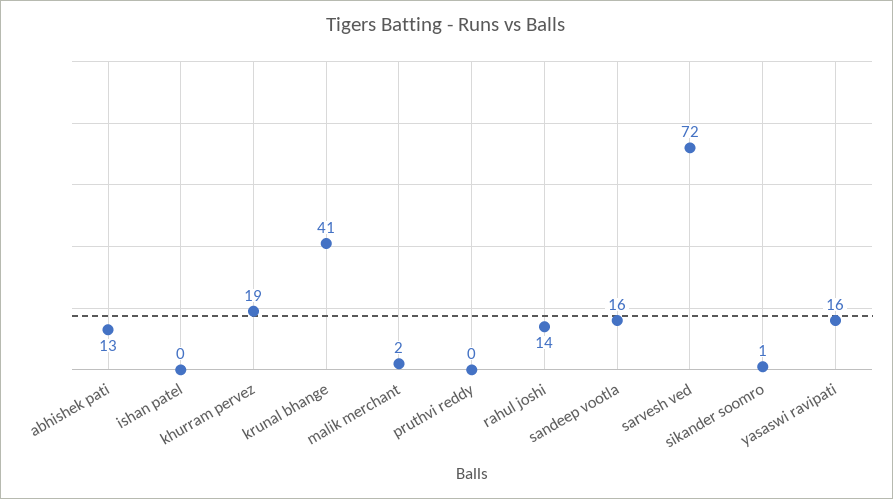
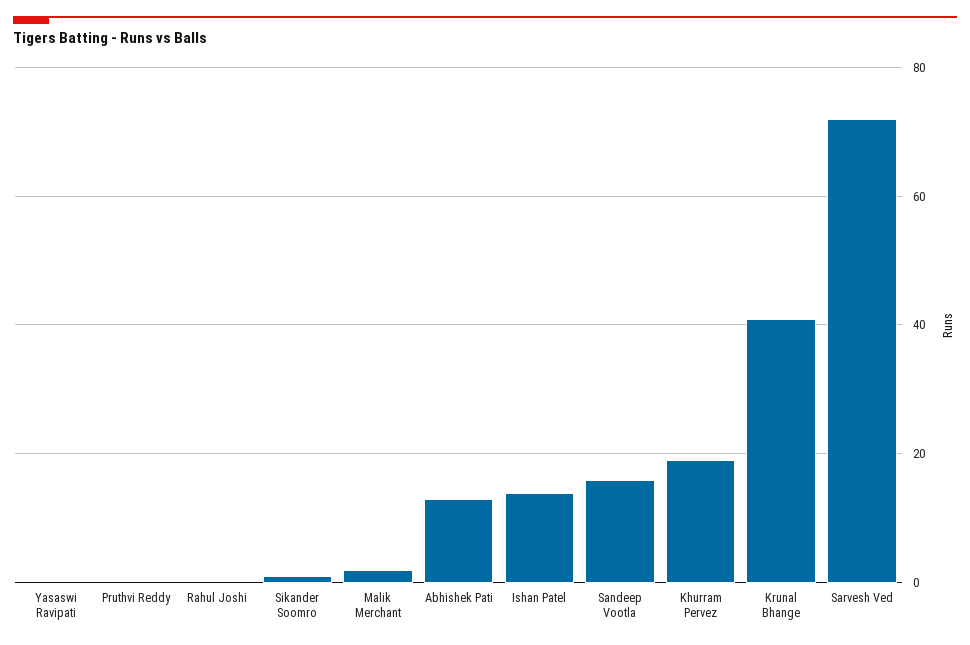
ishan patel: 0 -> 15
rahul joshi: 14 -> 0
yasaswi ravipati: 16 -> 0

